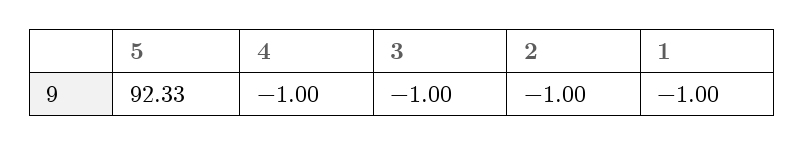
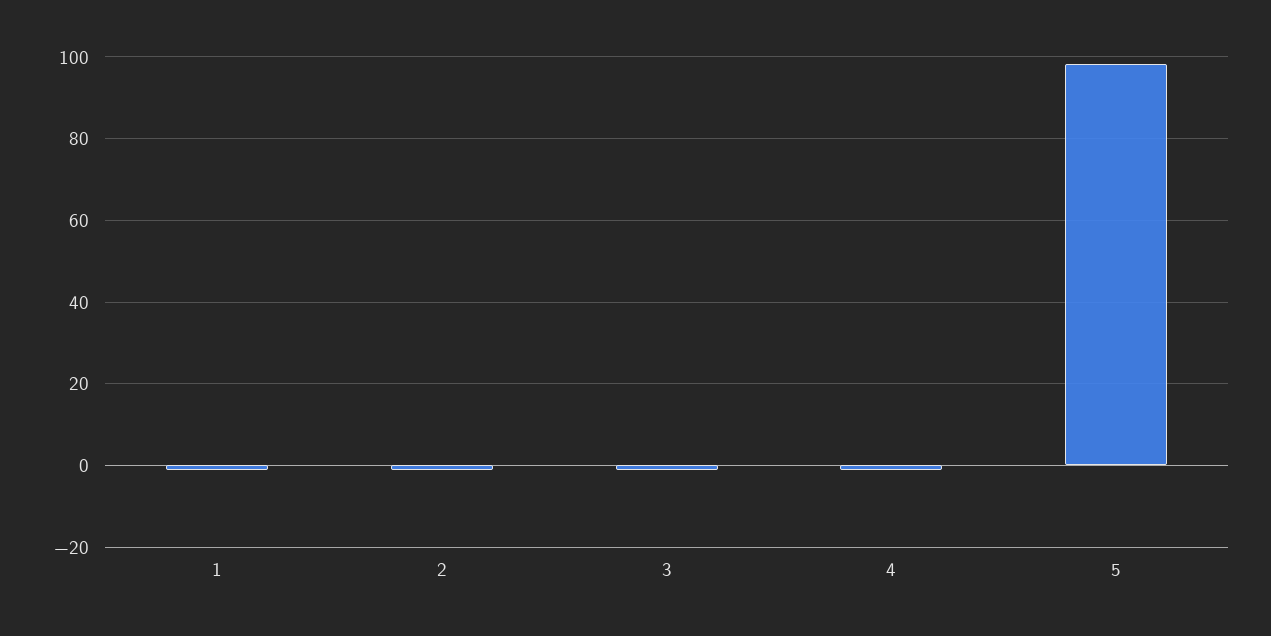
5: 92.33 -> 98

